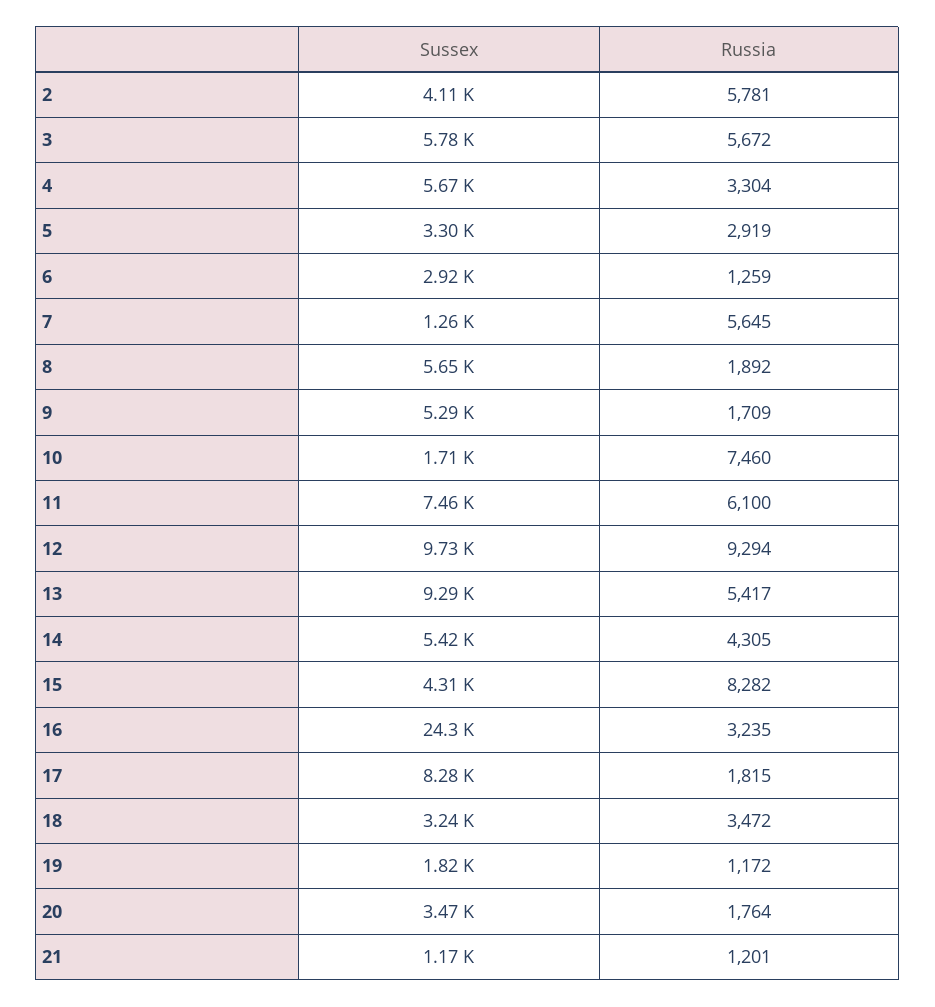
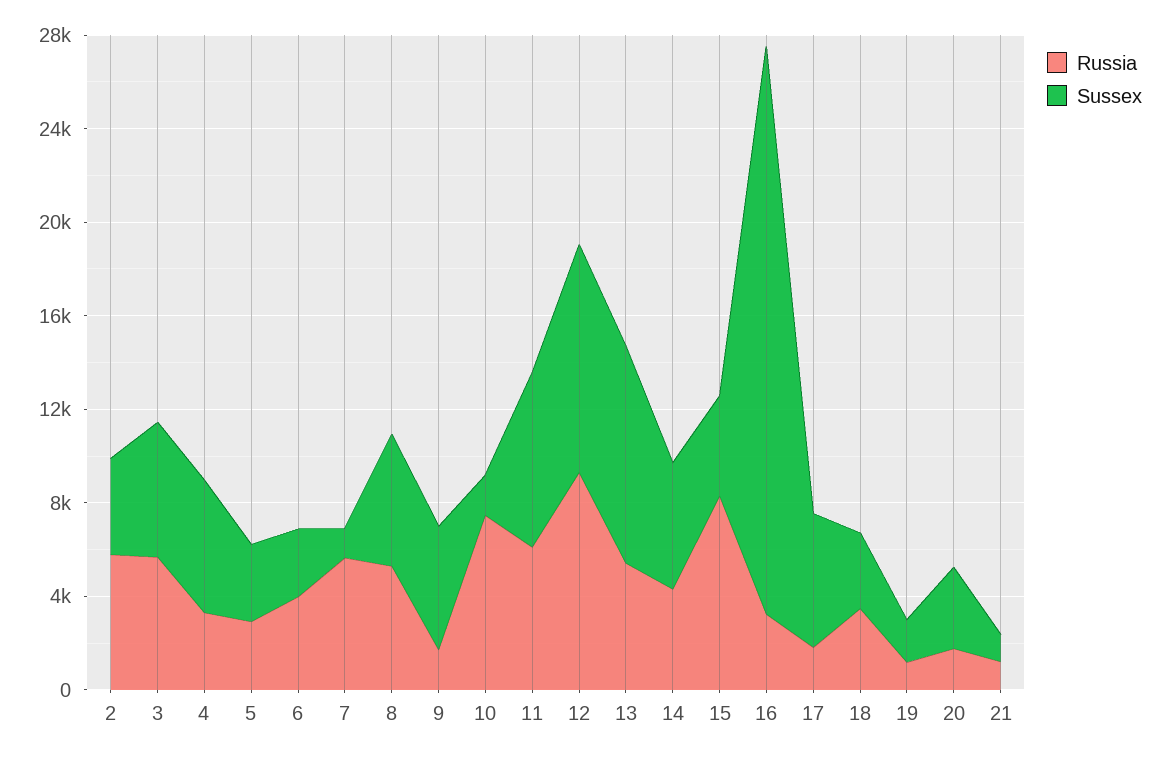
Russia, 6: 1259 -> 4000
Russia, 8: 1892 -> 5000
Sussex, 17: 8280 -> 6000

